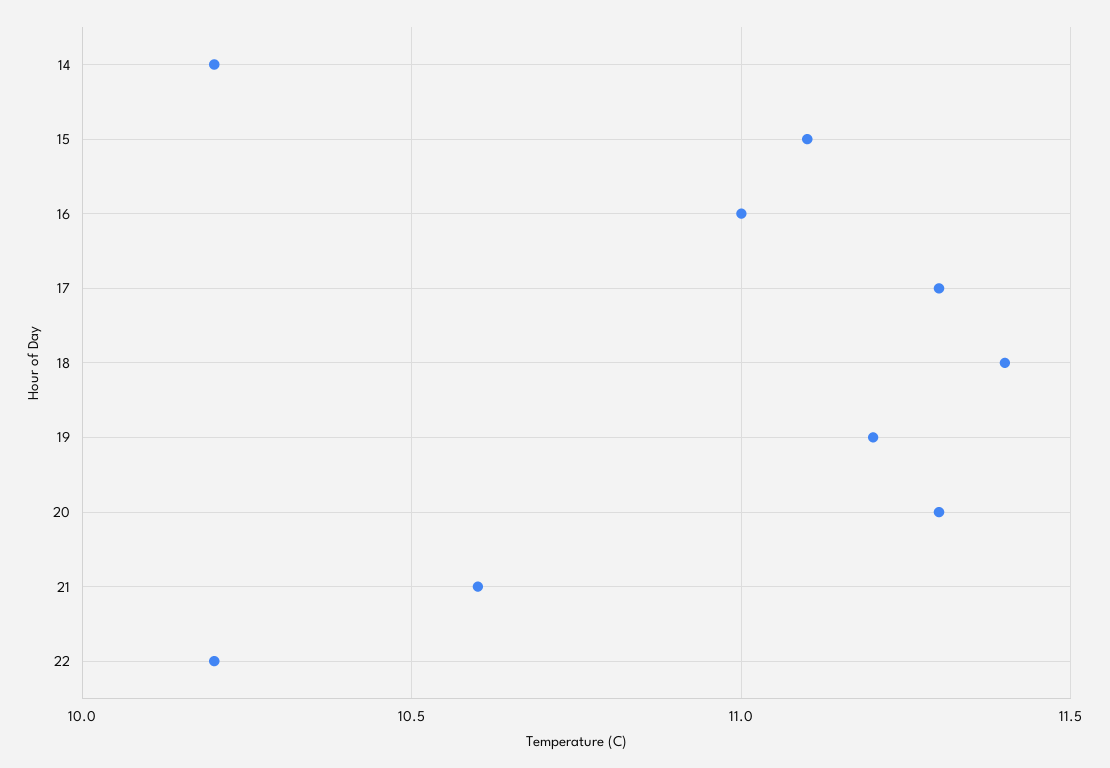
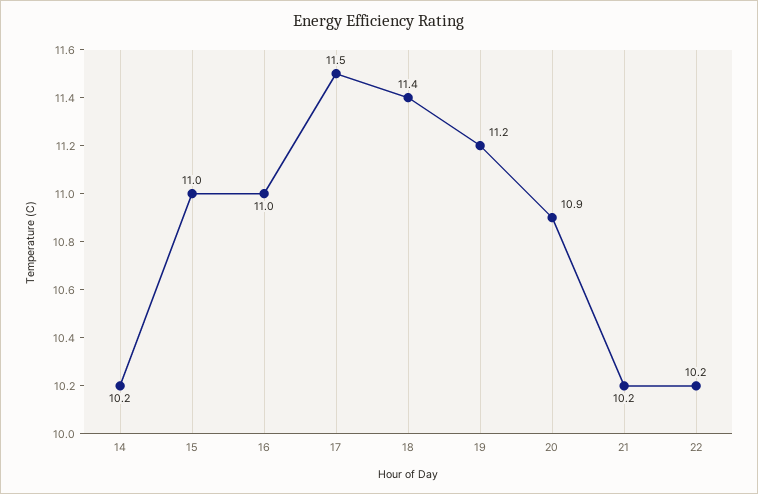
15: 11.1 -> 11
17: 11.3 -> 11.5
20: 11.3 -> 10.9
21: 10.6 -> 10.2

